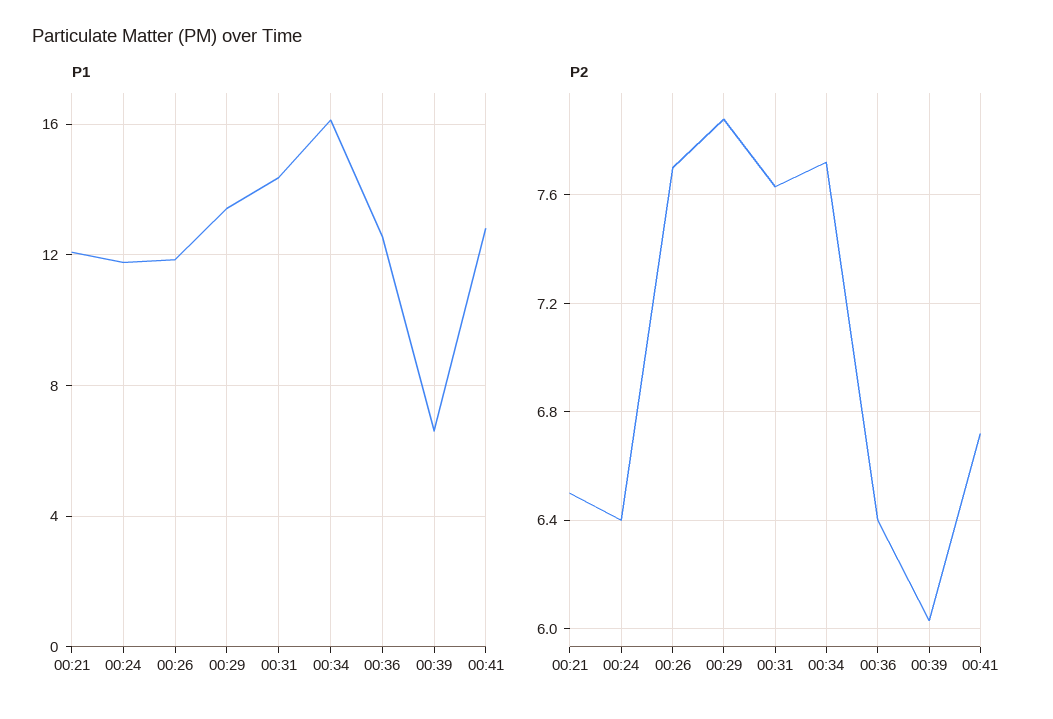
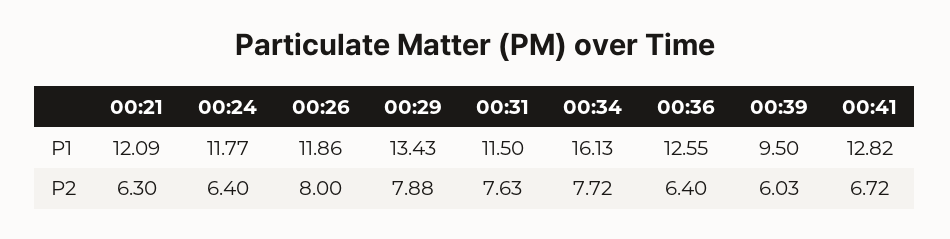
P1, 00:31: 14.5 -> 11.5
P1, 00:39: 6.5 -> 9.5
P2, 00:21: 6.5 -> 6.3
P2, 00:26: 7.7 -> 8

